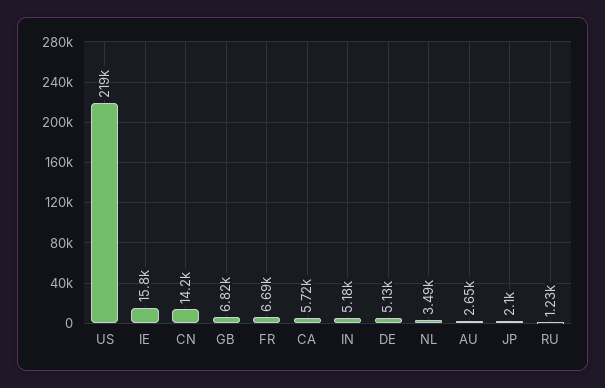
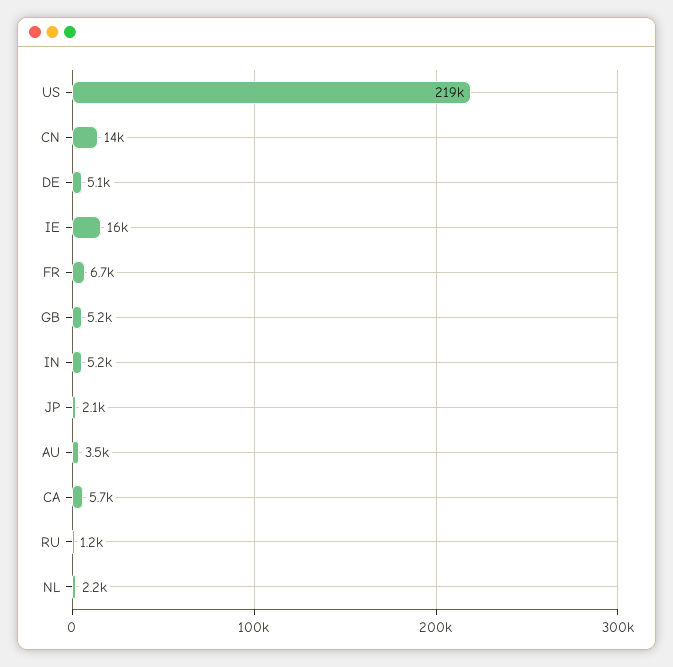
GB: 6820 -> 5200
NL: 3490 -> 2200
AU: 2650 -> 3500

